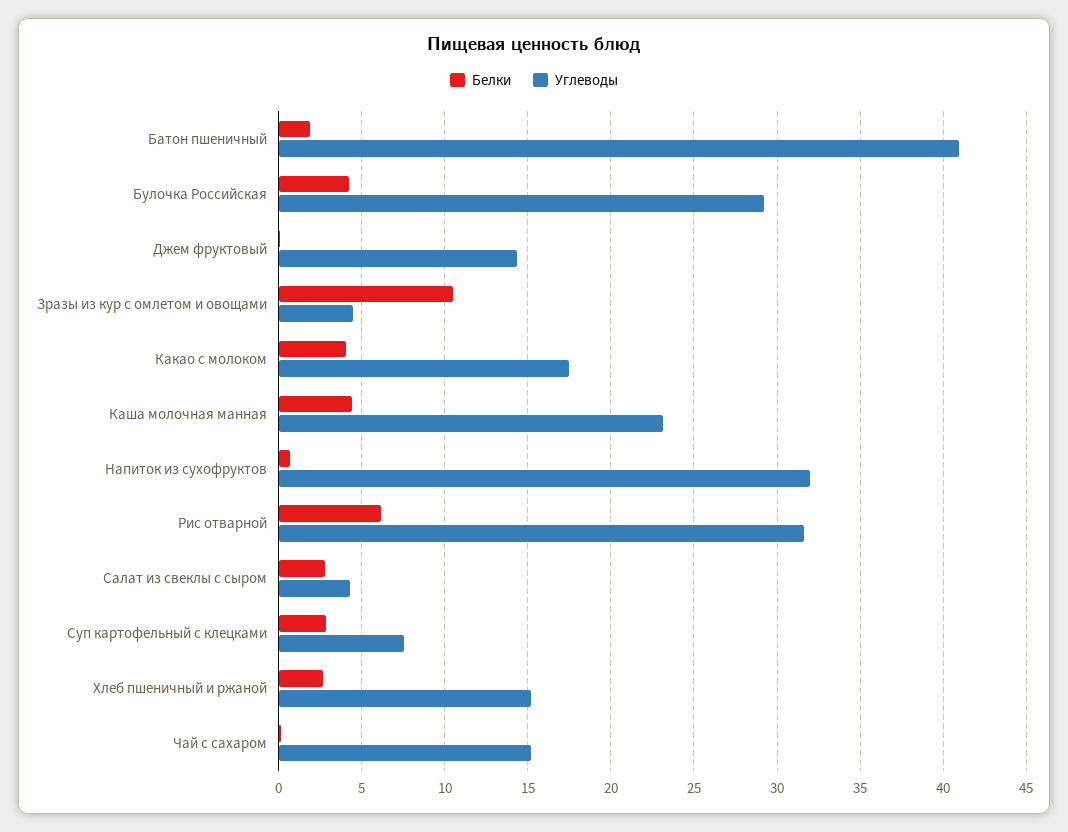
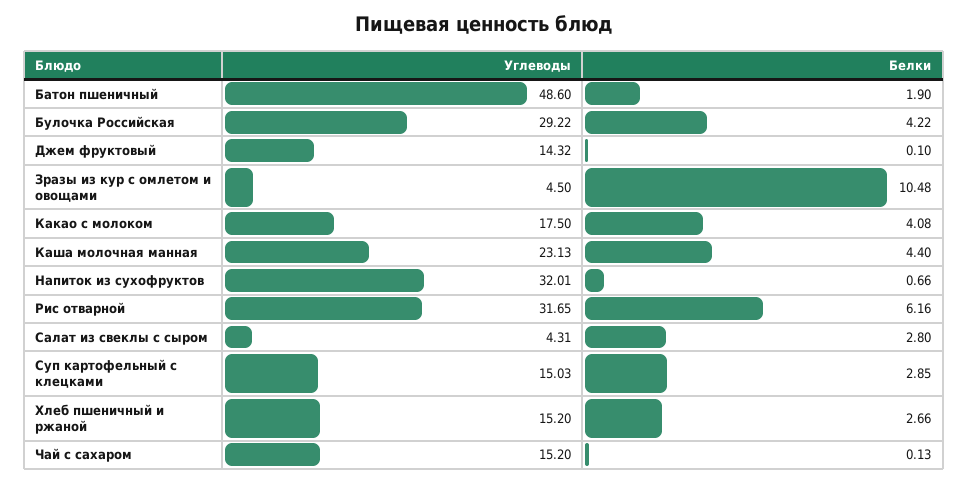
Углеводы, Батон пшеничный: 41 -> 48.6
Углеводы, Суп картофельный с клецками: 7.5 -> 15.03

